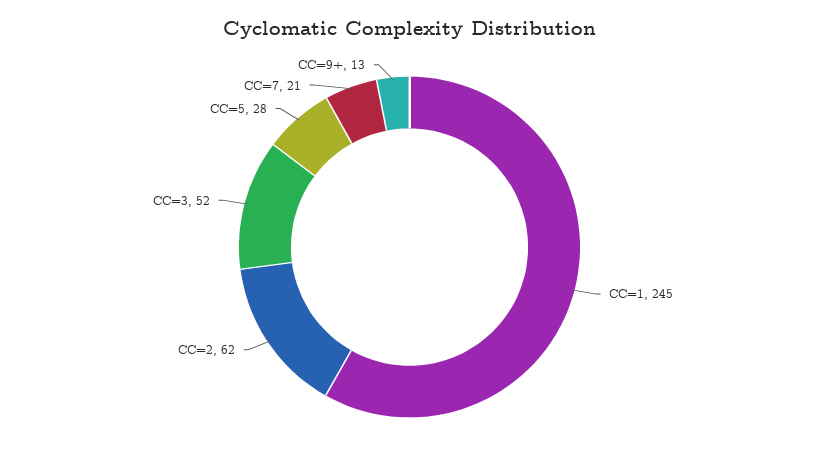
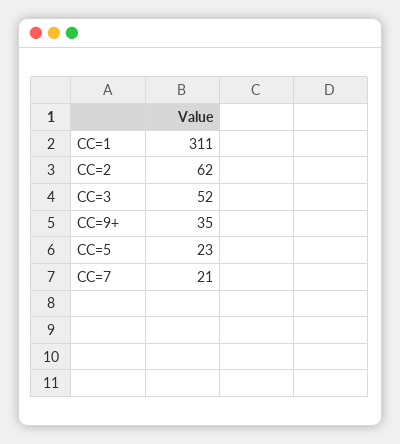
CC=1: 245 -> 311
CC=5: 28 -> 23
CC=9+: 13 -> 35

